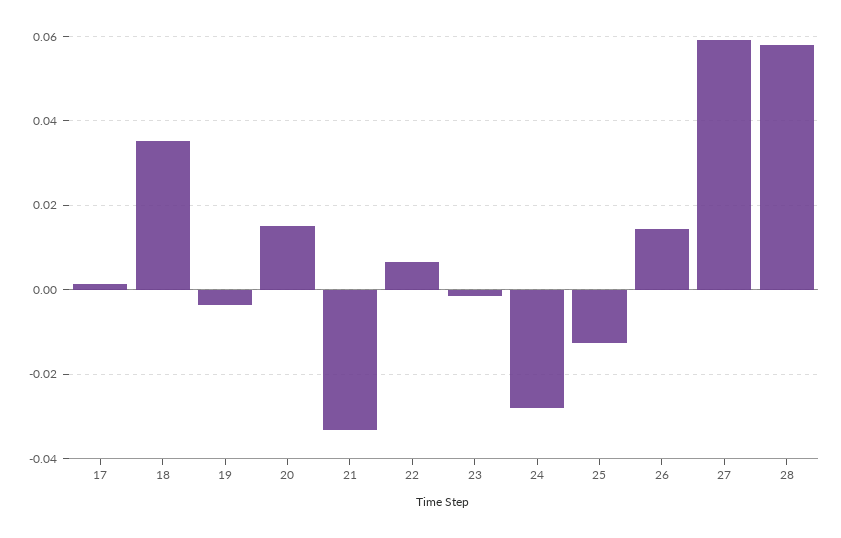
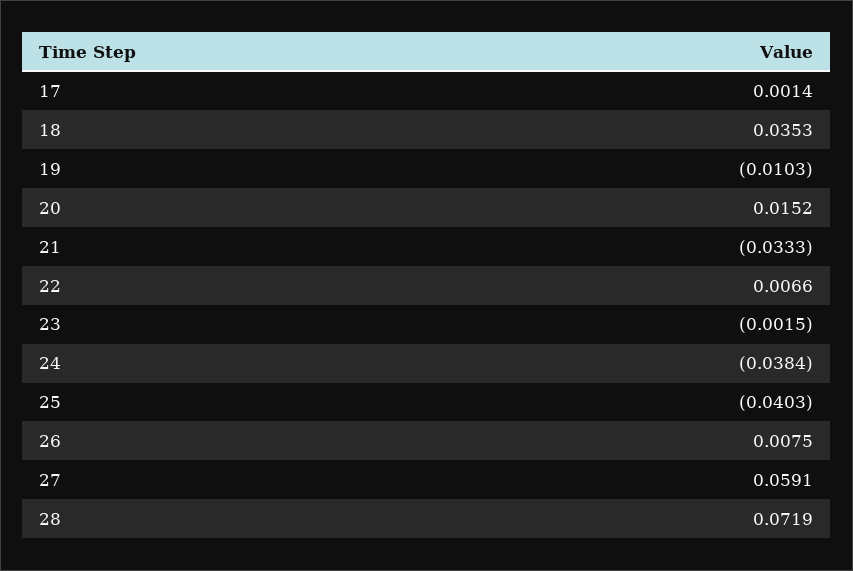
19: -0.004 -> -0.0103
24: -0.028 -> -0.0384
25: -0.012 -> -0.0403
26: 0.014 -> 0.0075
28: 0.058 -> 0.0719

